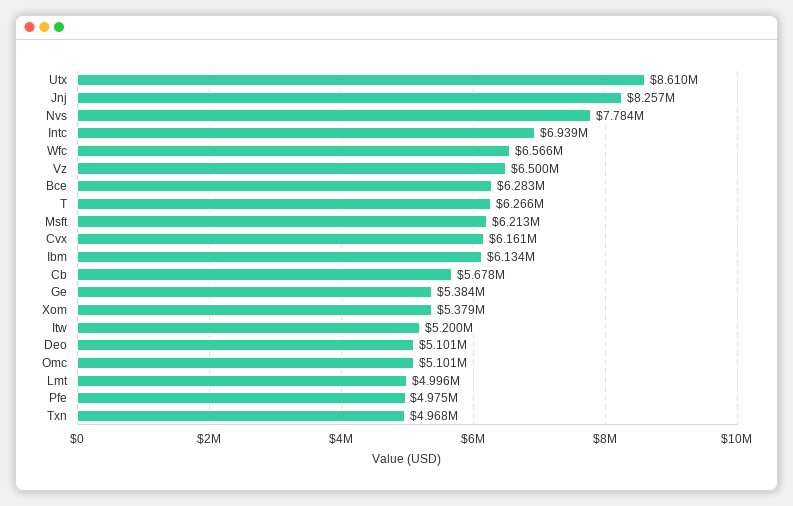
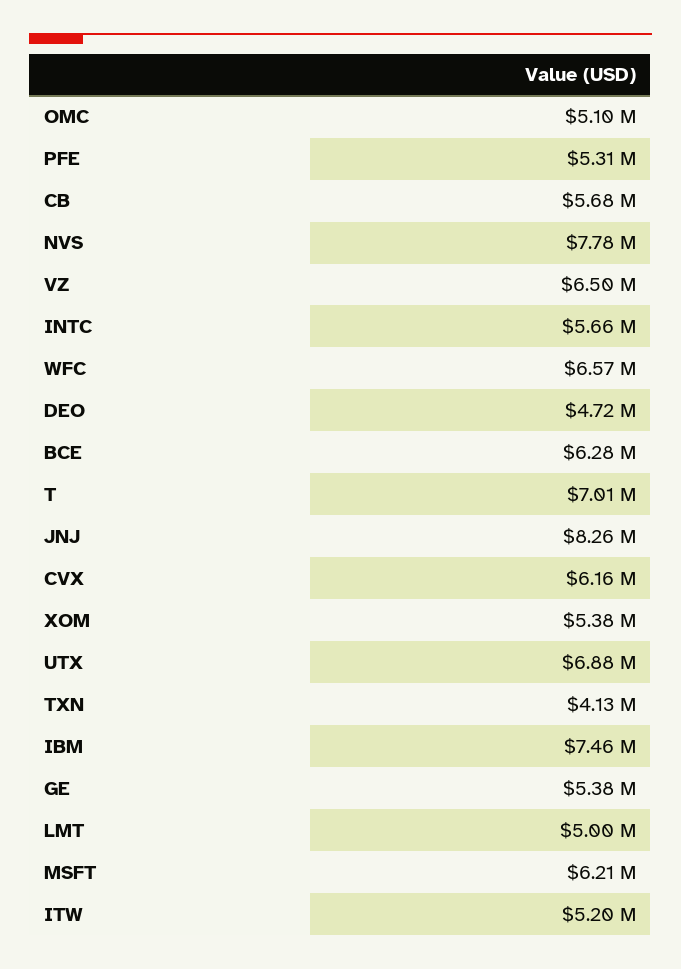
Utx: 8610000 -> 6880000
Intc: 6939000 -> 5660000
T: 6266000 -> 7010000
Ibm: 6134000 -> 7460000
Deo: 5101000 -> 4720000
Pfe: 4975000 -> 5310000
Txn: 4968000 -> 4130000

